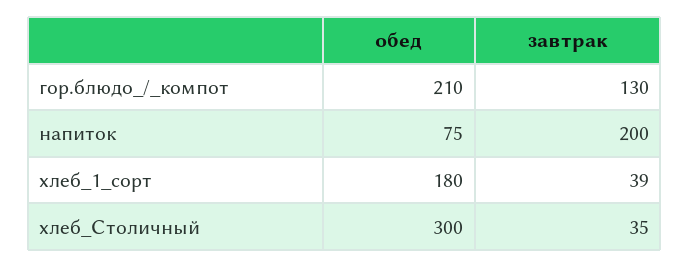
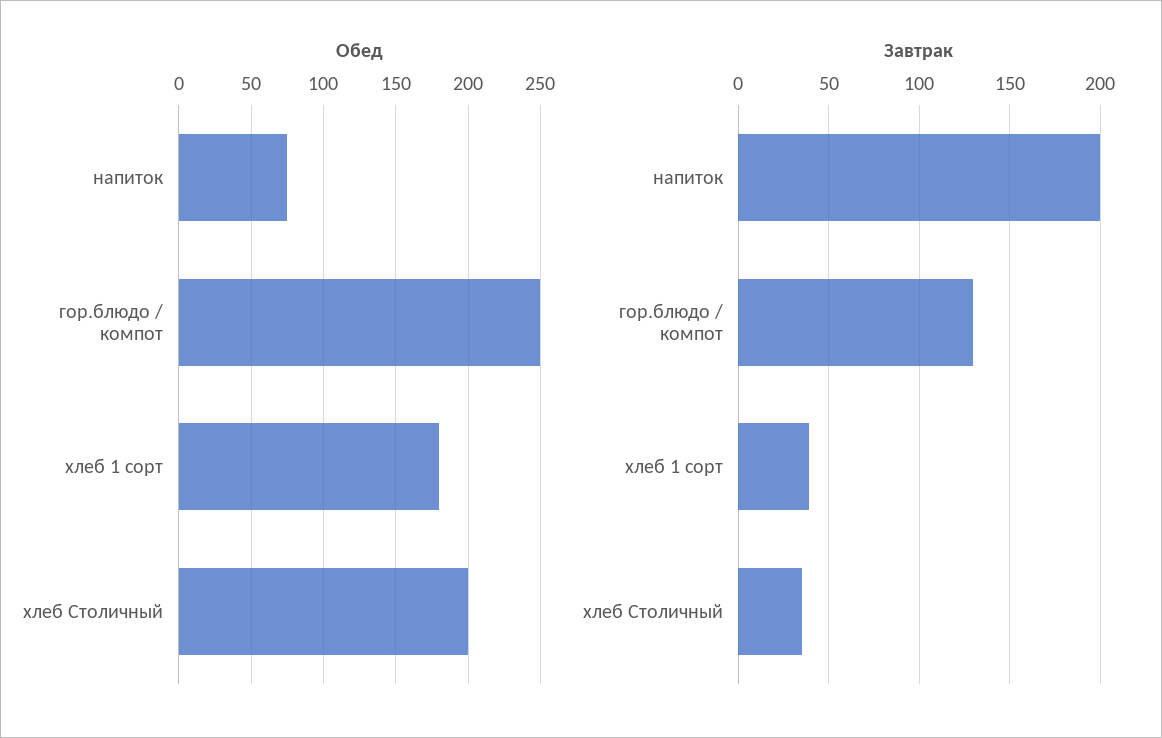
обед, гор.блюдо_/_компот: 210 -> 250
обед, хлеб_Столичный: 300 -> 200

